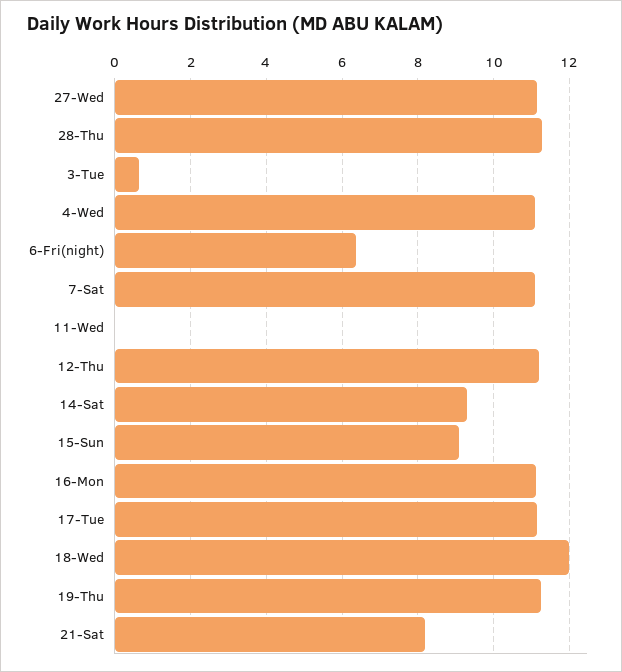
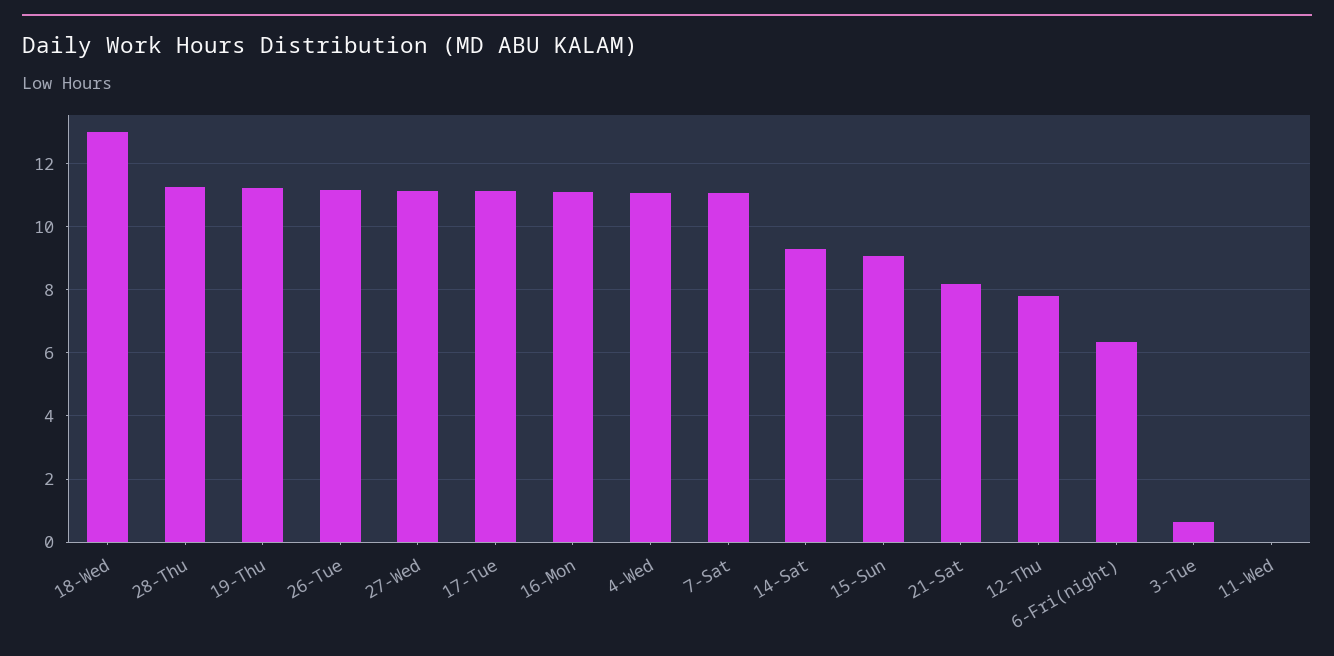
12-Thu: 11.2 -> 7.8
18-Wed: 12 -> 13
26-Tue: none -> 11.2

